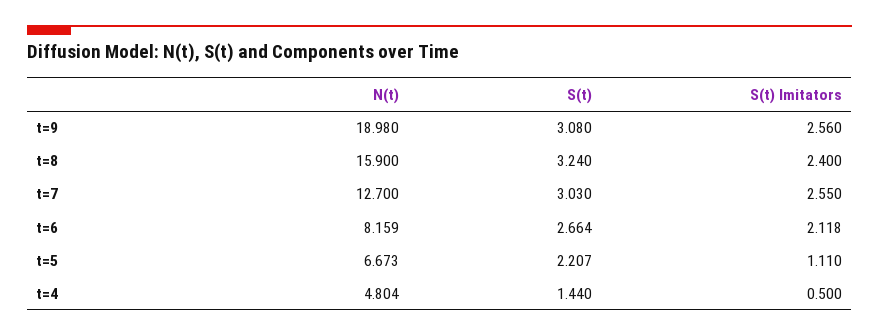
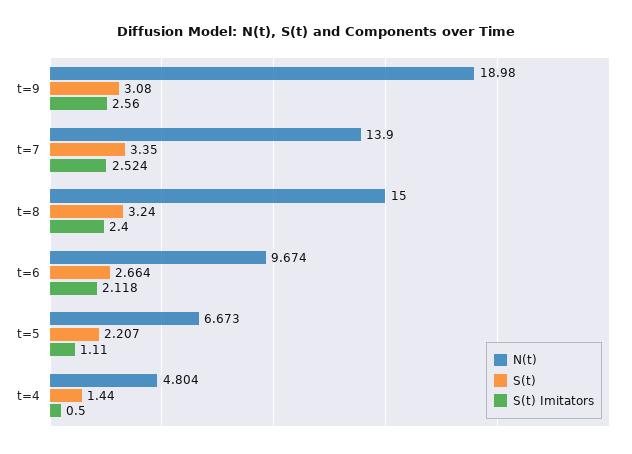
N(t), t=8: 15.9 -> 15
N(t), t=7: 12.7 -> 13.9
S(t), t=7: 3.03 -> 3.35
S(t) Imitators, t=7: 2.55 -> 2.524
N(t), t=6: 8.159 -> 9.674

